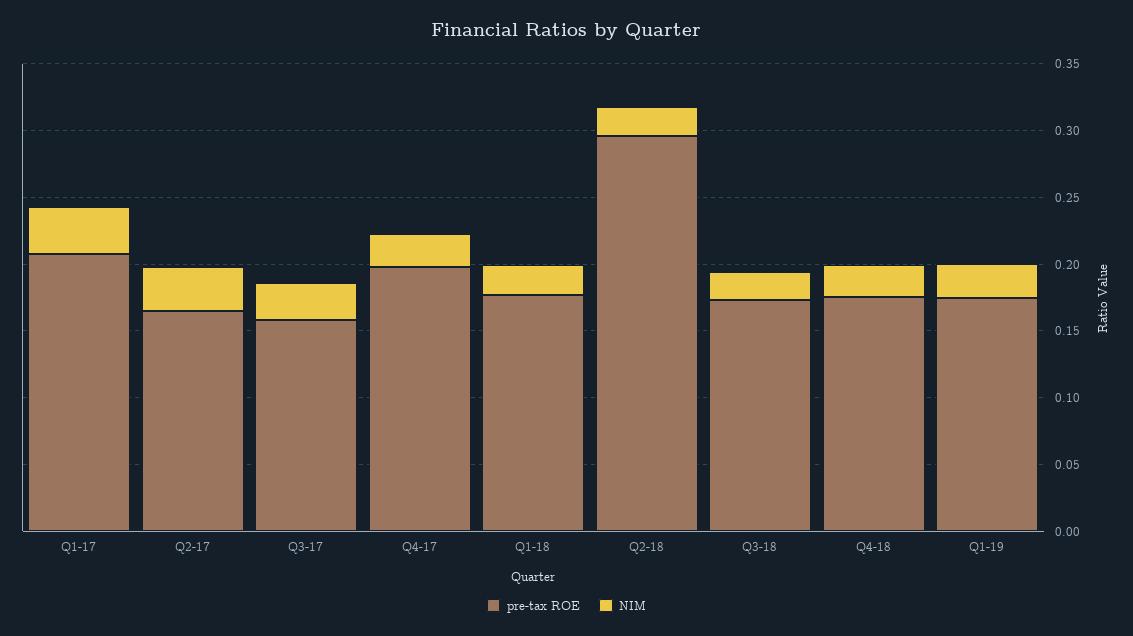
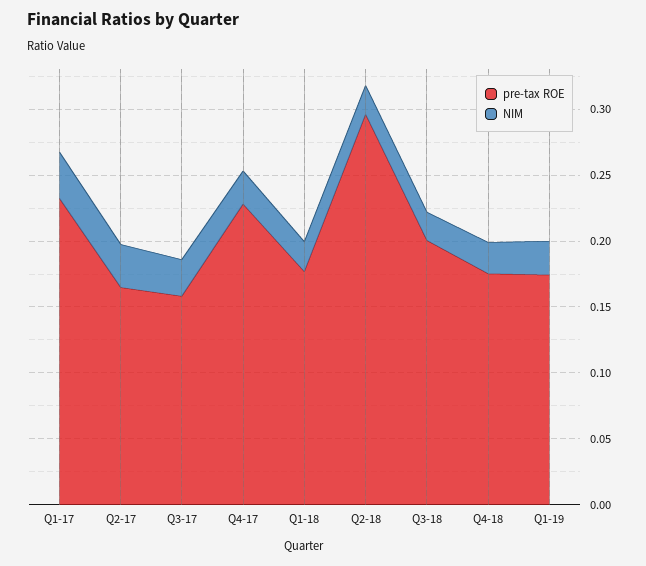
pre-tax ROE, Q1-17: 0.21 -> 0.23
pre-tax ROE, Q4-17: 0.2 -> 0.23
pre-tax ROE, Q3-18: 0.17 -> 0.2

